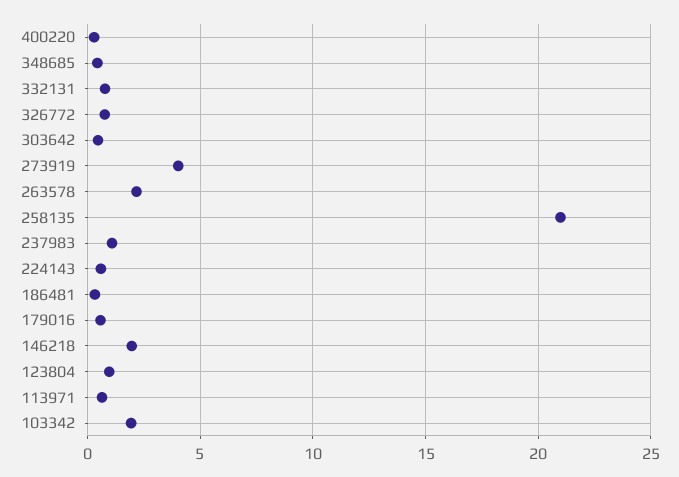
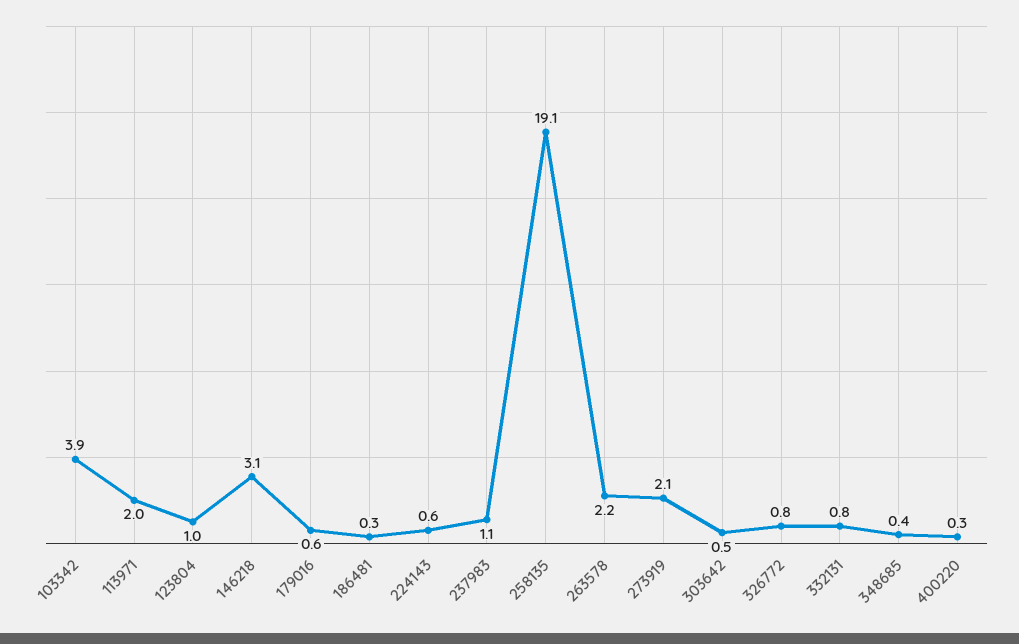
273919: 4 -> 2.1
258135: 21 -> 19.1
146218: 2 -> 3.1
113971: 0.5 -> 2
103342: 2 -> 3.9

